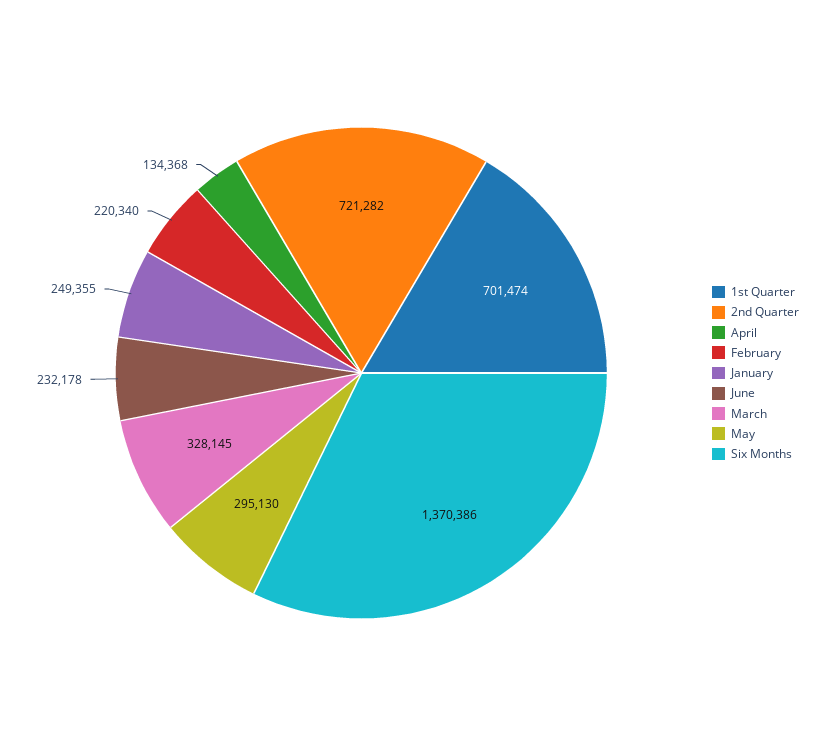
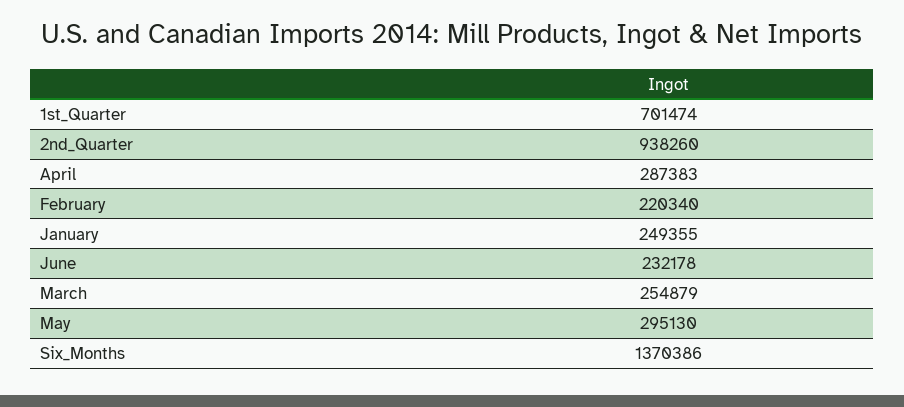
2nd Quarter: 721282 -> 938260
April: 134368 -> 287383
March: 328145 -> 254879

